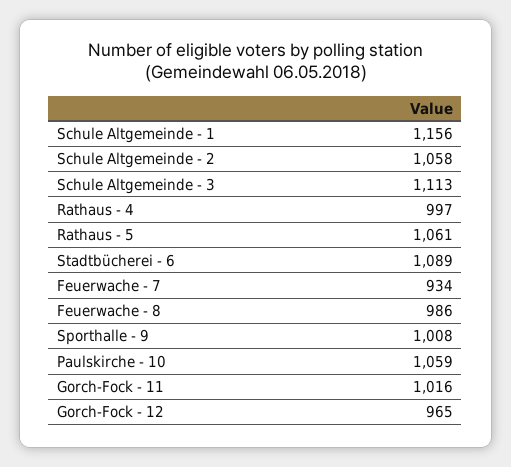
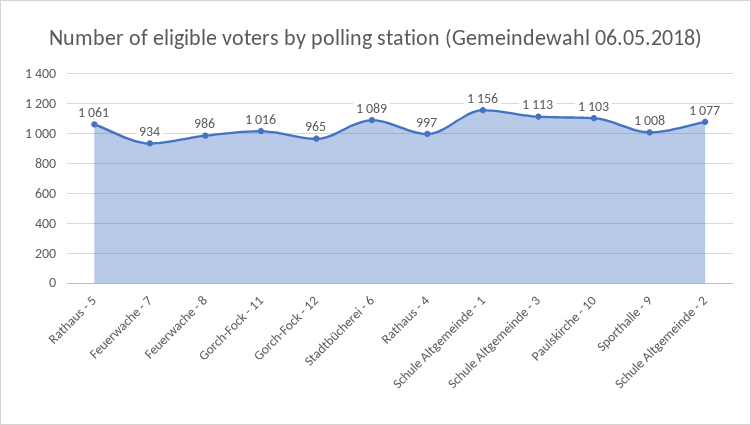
Schule Altgemeinde - 2: 1058 -> 1077
Paulskirche - 10: 1059 -> 1103

